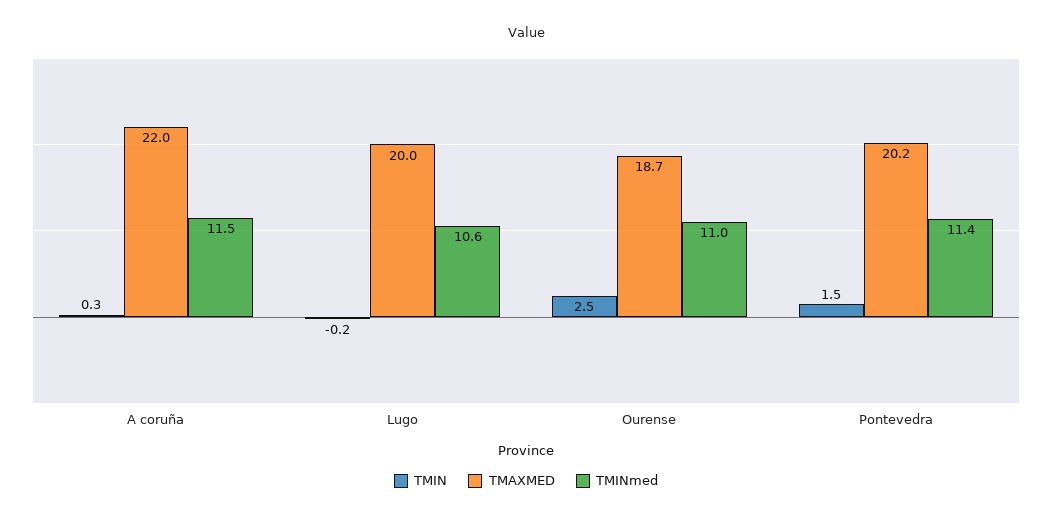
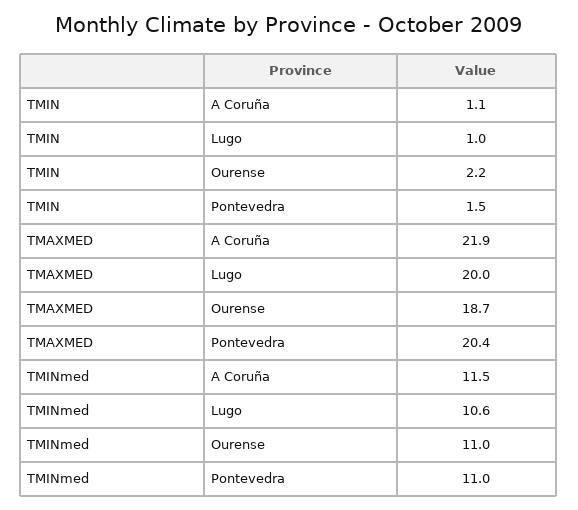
TMIN, A coruña: 0.3 -> 1.1
TMAXMED, A coruña: 22 -> 21.9
TMIN, Lugo: -0.2 -> 1
TMIN, Ourense: 2.5 -> 2.2
TMAXMED, Pontevedra: 20.2 -> 20.4
TMINmed, Pontevedra: 11.4 -> 11

